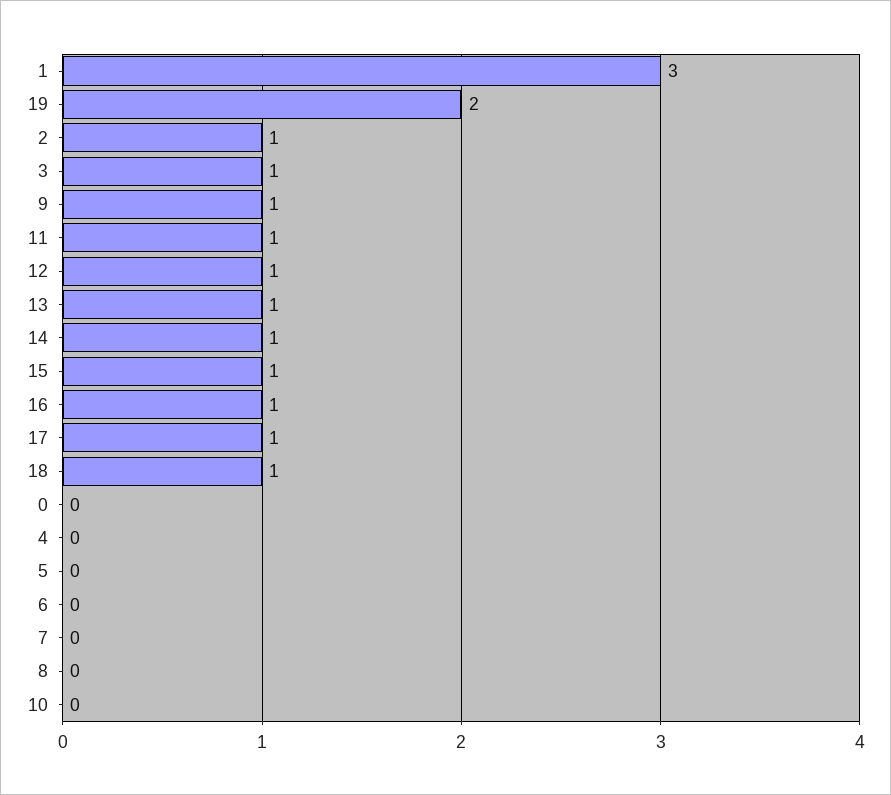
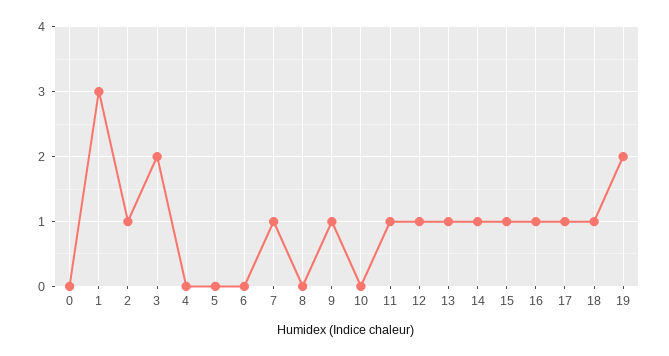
3: 1 -> 2
7: 0 -> 1

